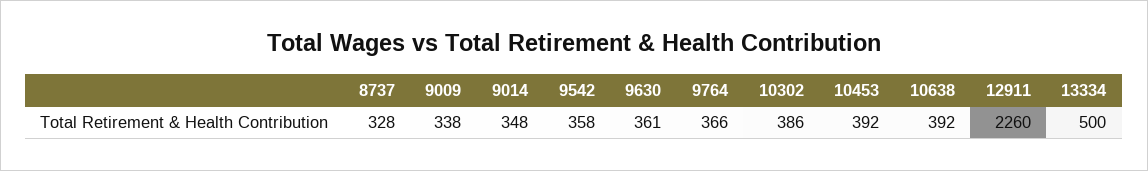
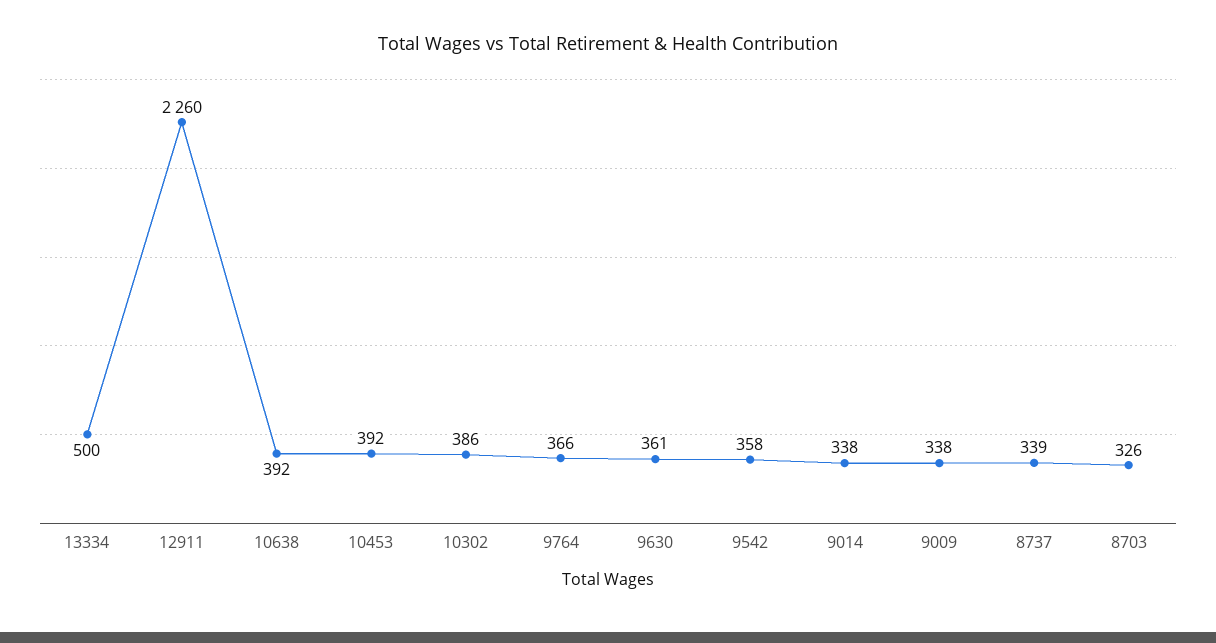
8737: 328 -> 339
9014: 348 -> 338
8703: none -> 326

